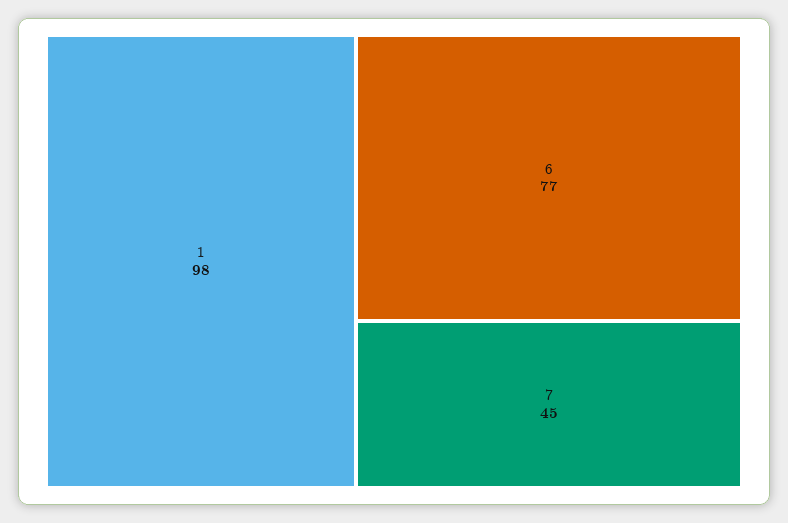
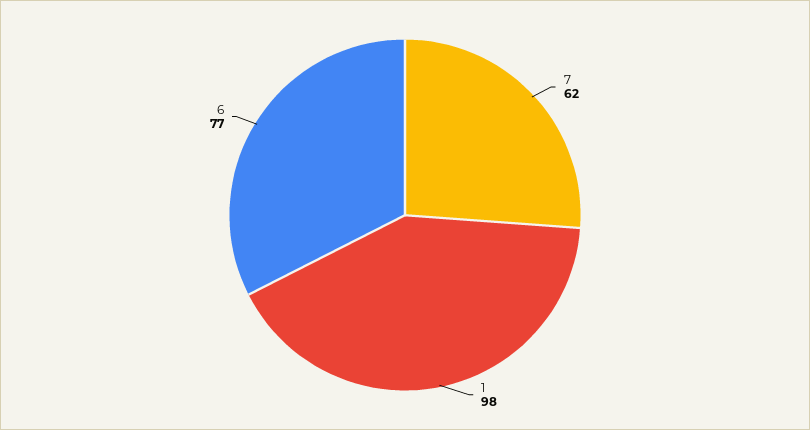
7: 45 -> 62

